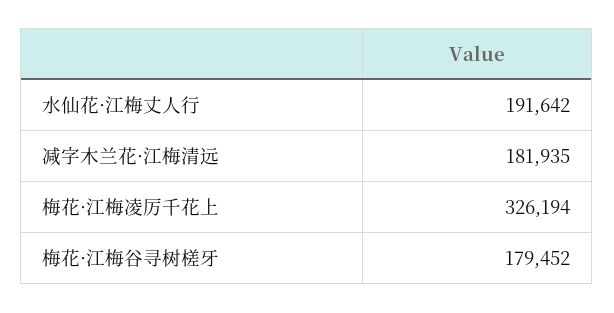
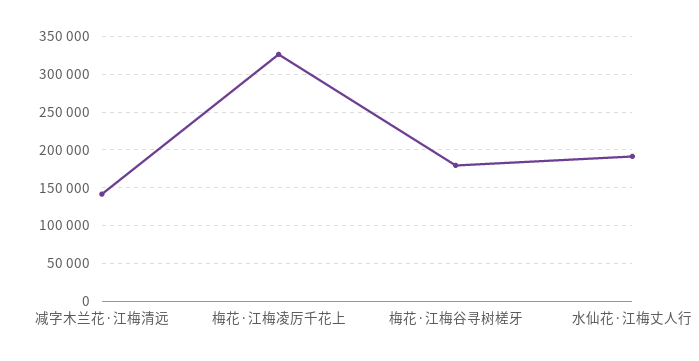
减字木兰花·江梅清远: 181935 -> 140000

